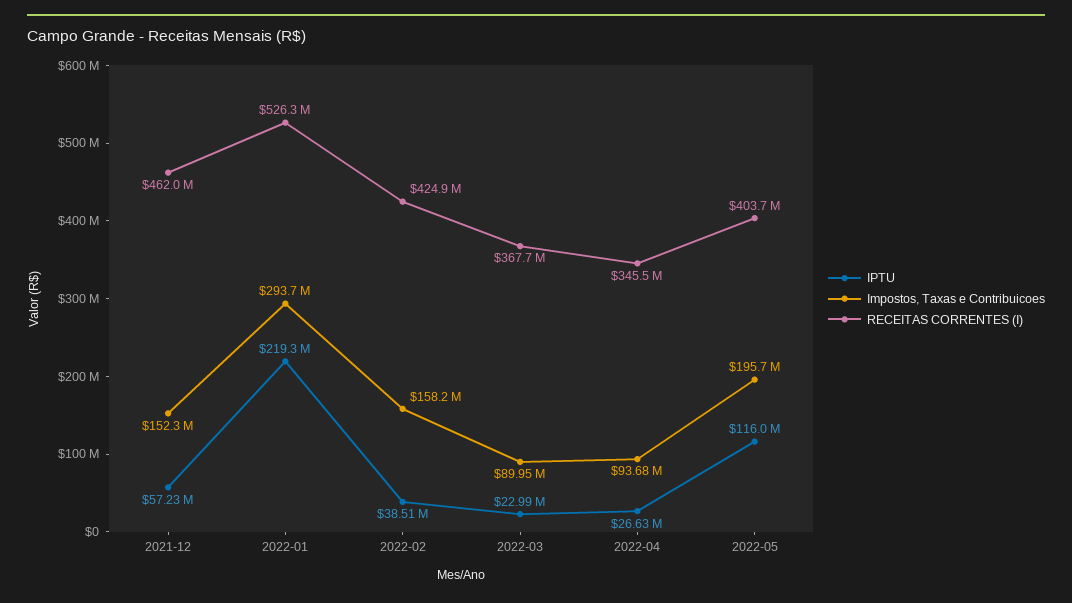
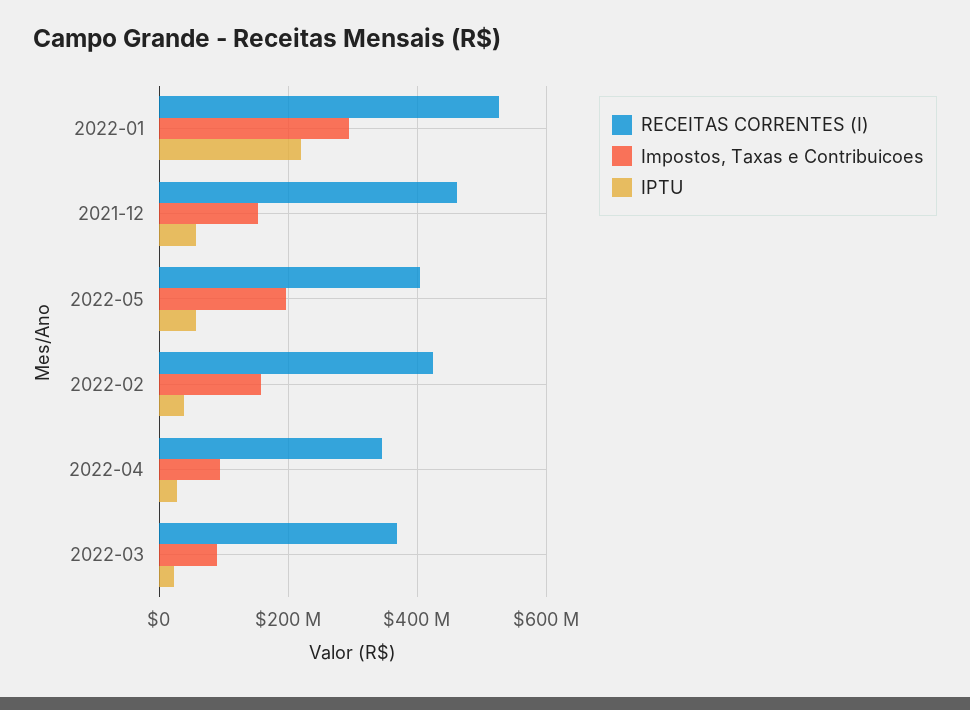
IPTU, 2022-05: 116000000 -> 60000000

